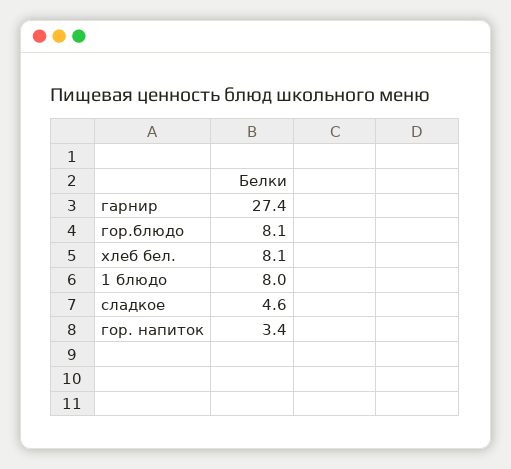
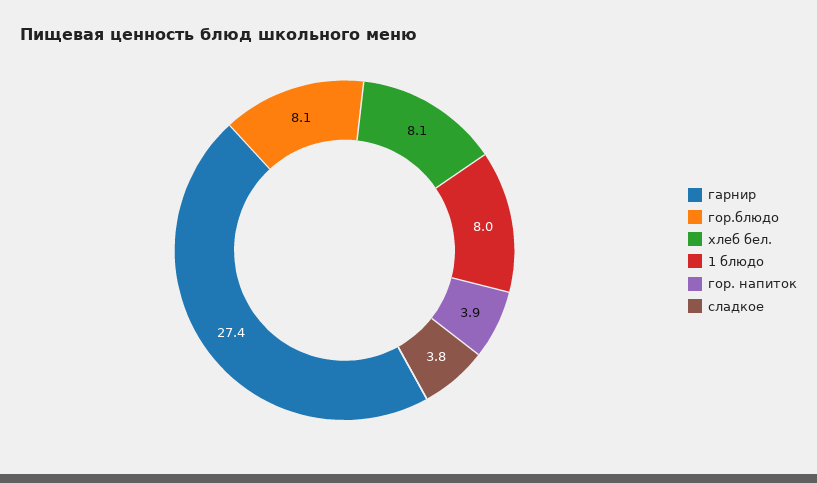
сладкое: 4.6 -> 3.8
гор. напиток: 3.4 -> 3.9

